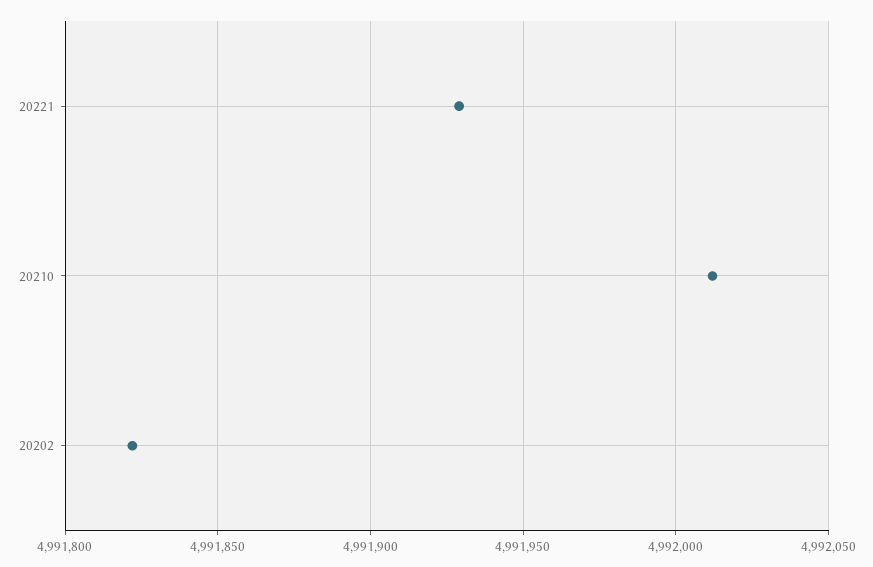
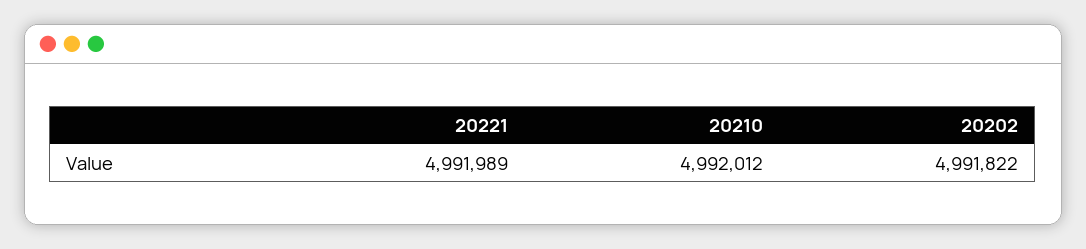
20221: 4991930 -> 4991989

